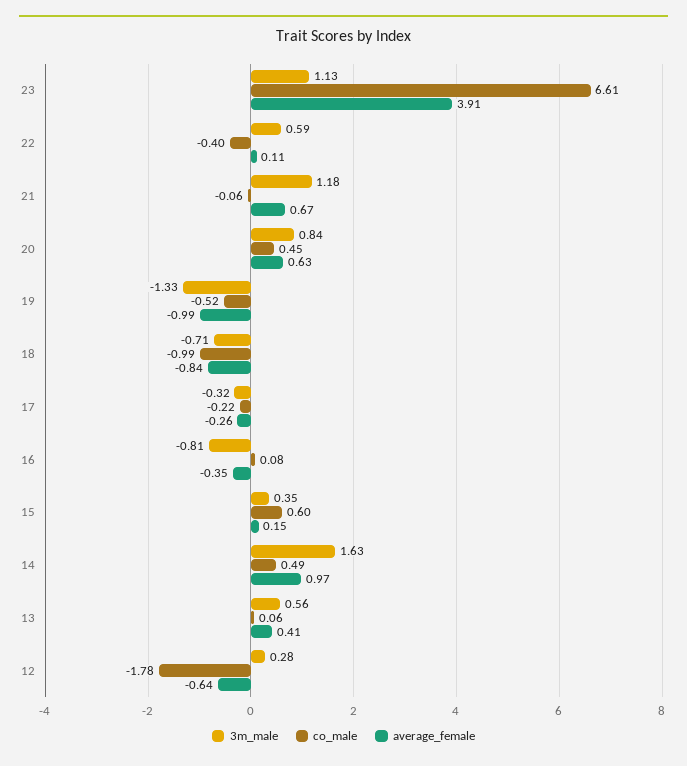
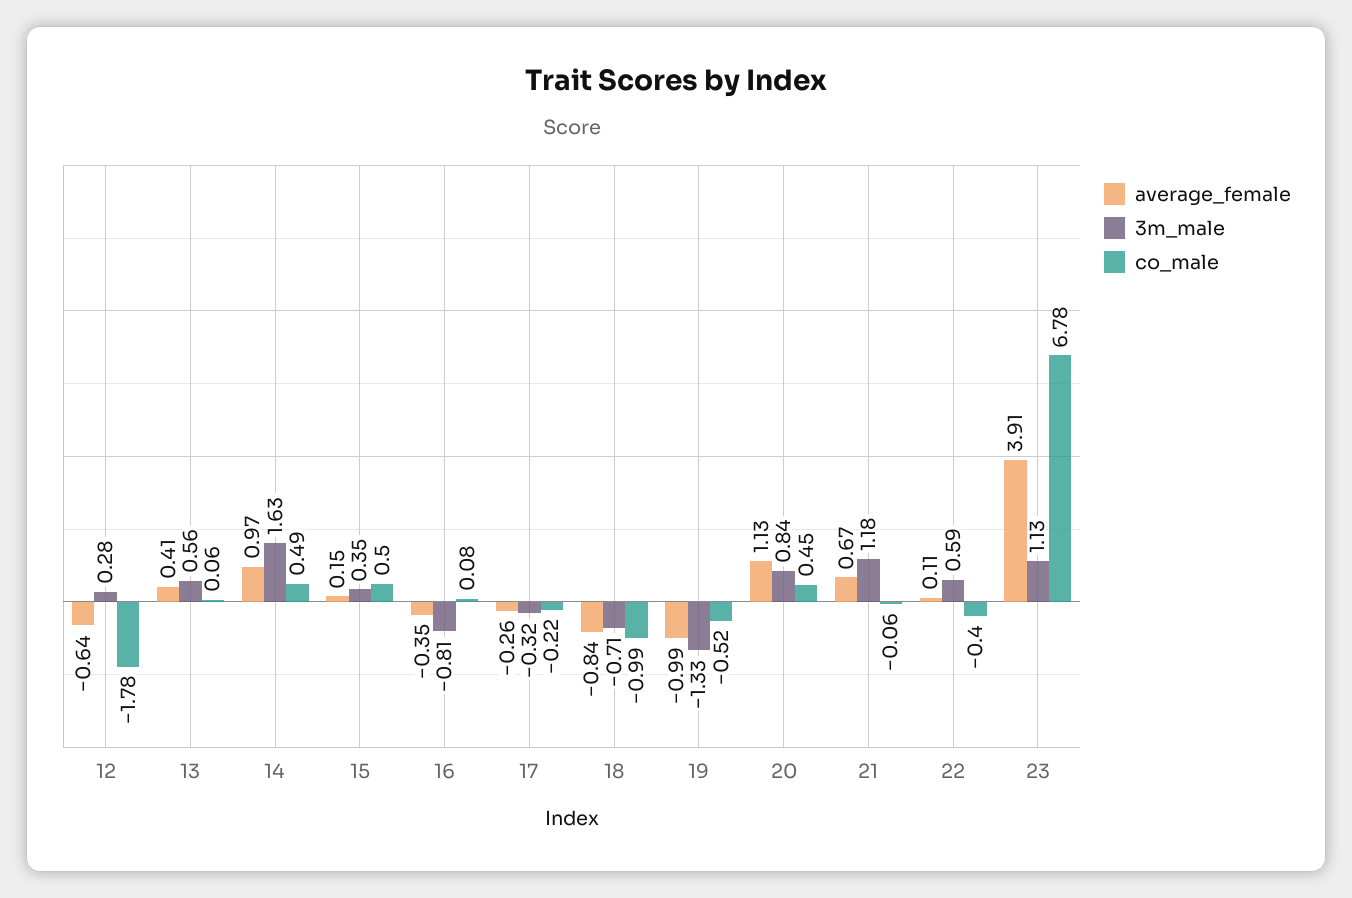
co_male, 23: 6.61 -> 6.78
average_female, 20: 0.63 -> 1.13
co_male, 15: 0.6 -> 0.5

